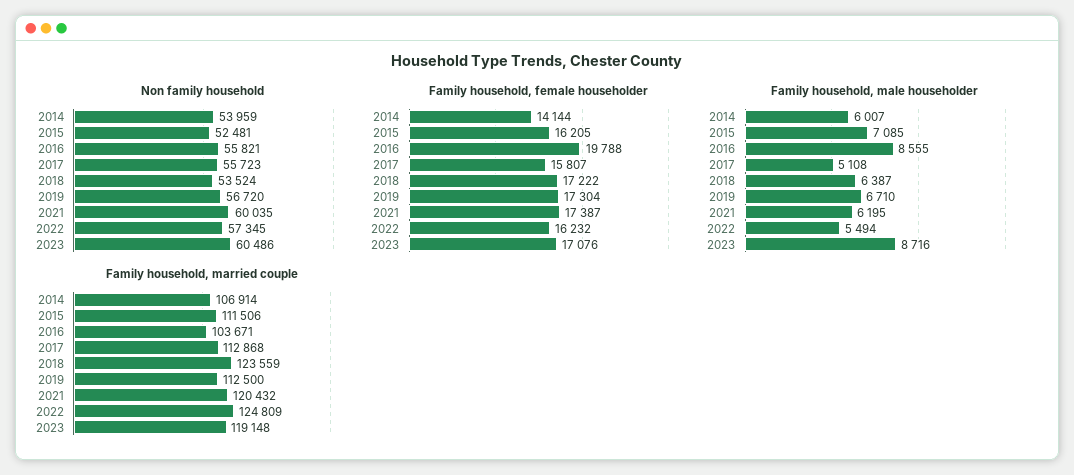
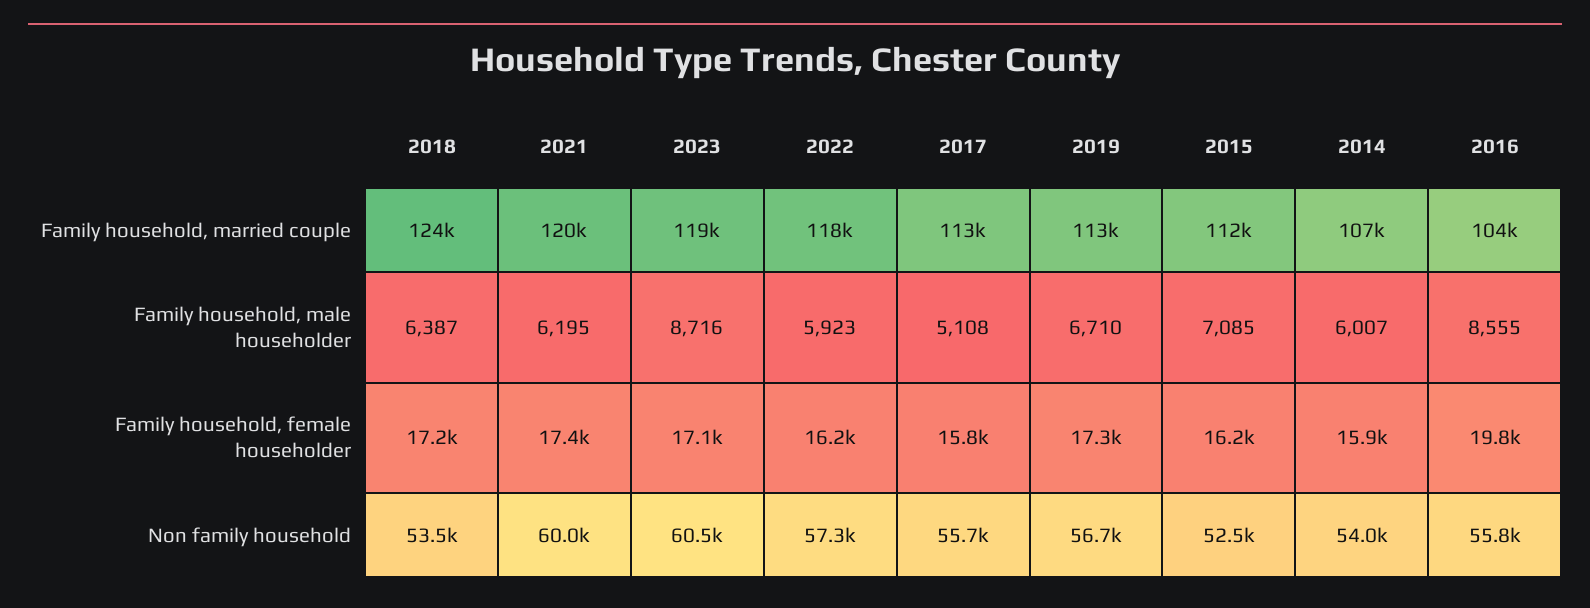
Family household, female householder, 2014: 14144 -> 15900
Family household, male householder, 2022: 5494 -> 5923
Family household, married couple, 2022: 124809 -> 118000

